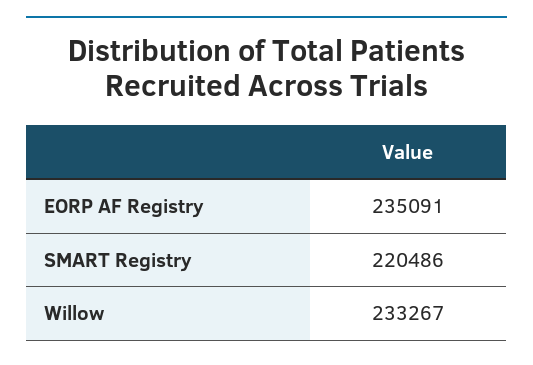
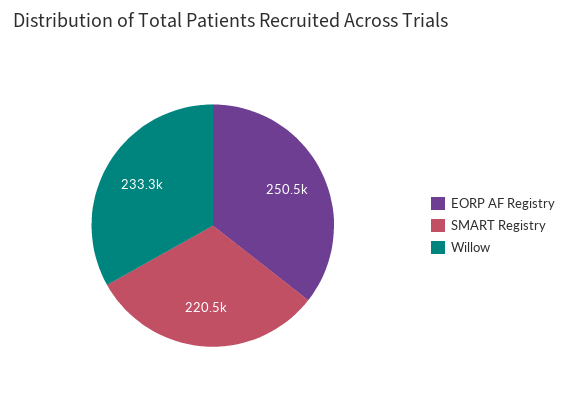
EORP AF Registry: 235091 -> 250500

